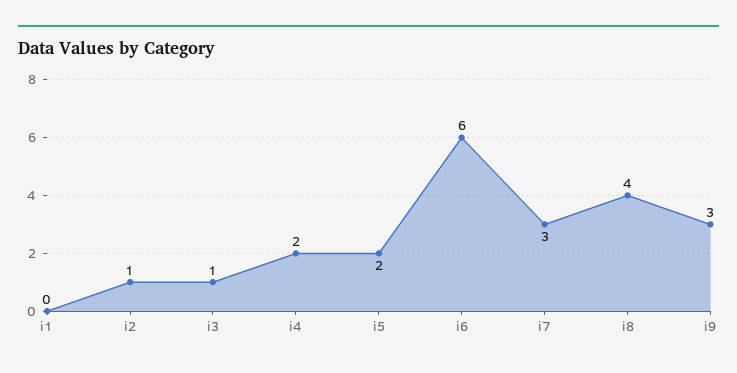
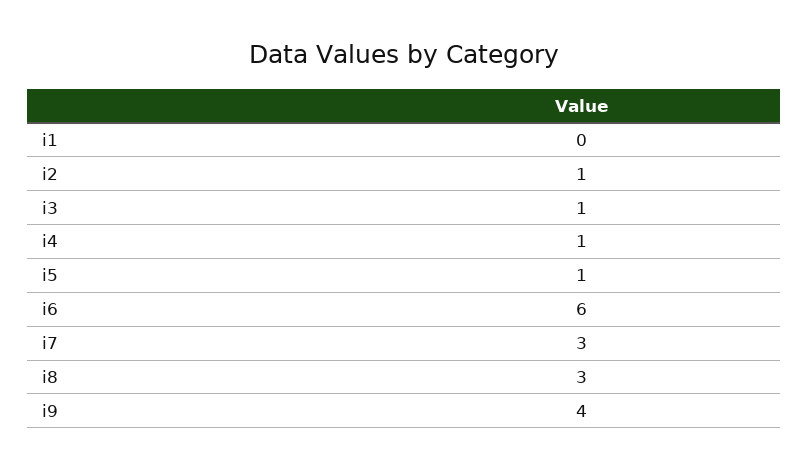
i4: 2 -> 1
i5: 2 -> 1
i8: 4 -> 3
i9: 3 -> 4

